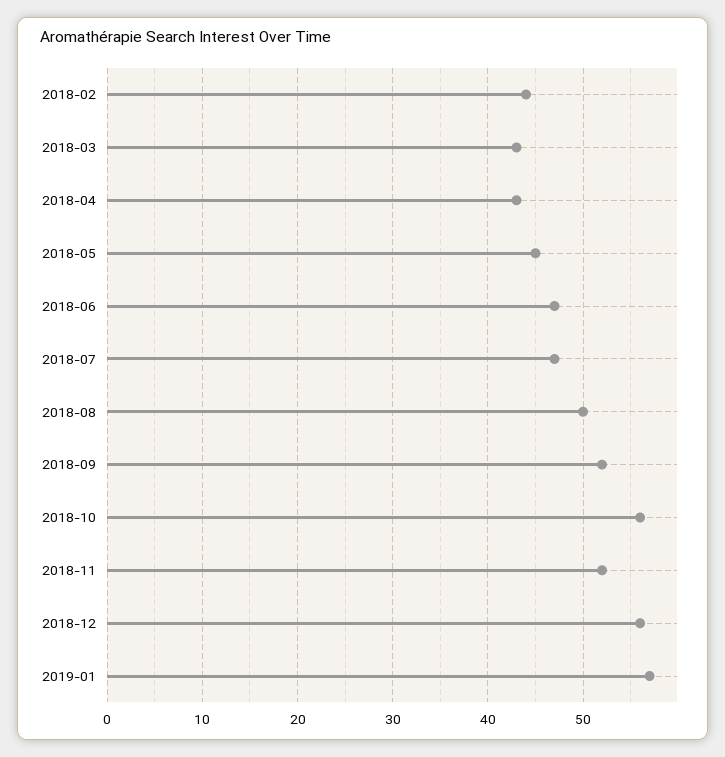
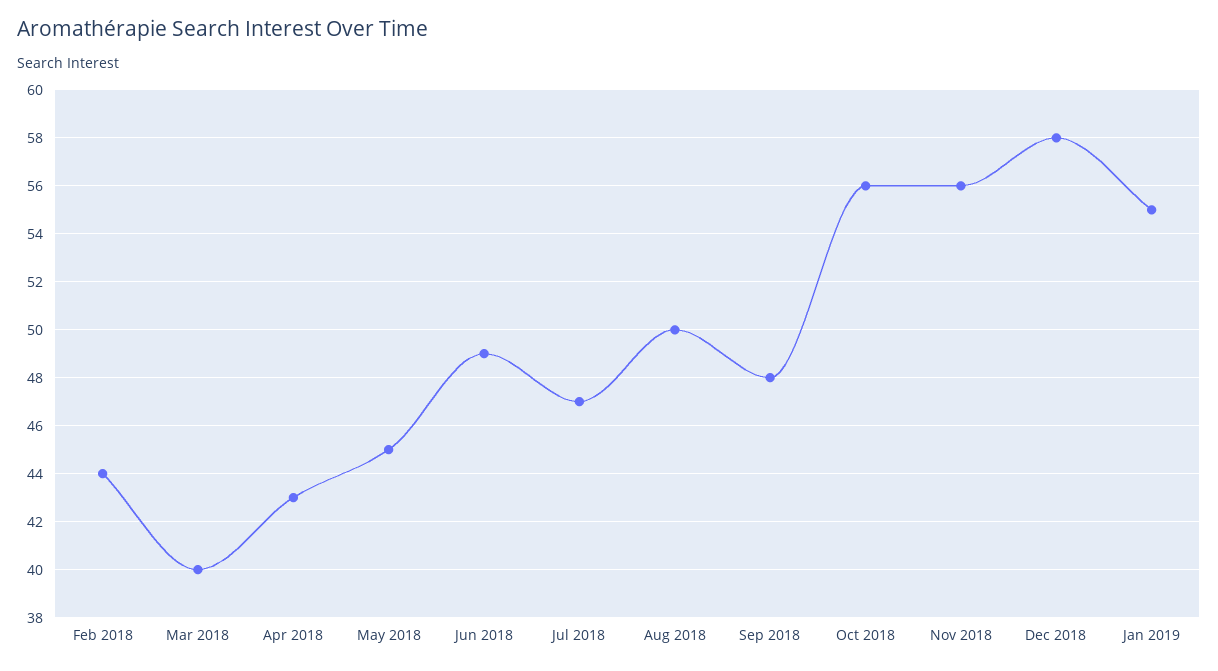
2018-03: 43 -> 40
2018-06: 47 -> 49
2018-09: 52 -> 48
2018-11: 52 -> 56
2018-12: 56 -> 58
2019-01: 57 -> 55

